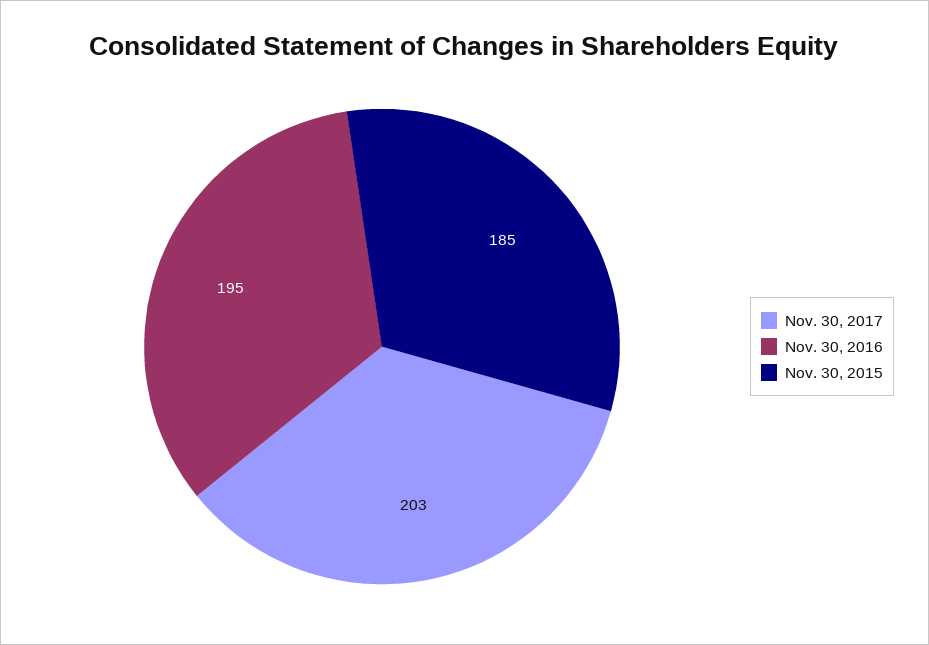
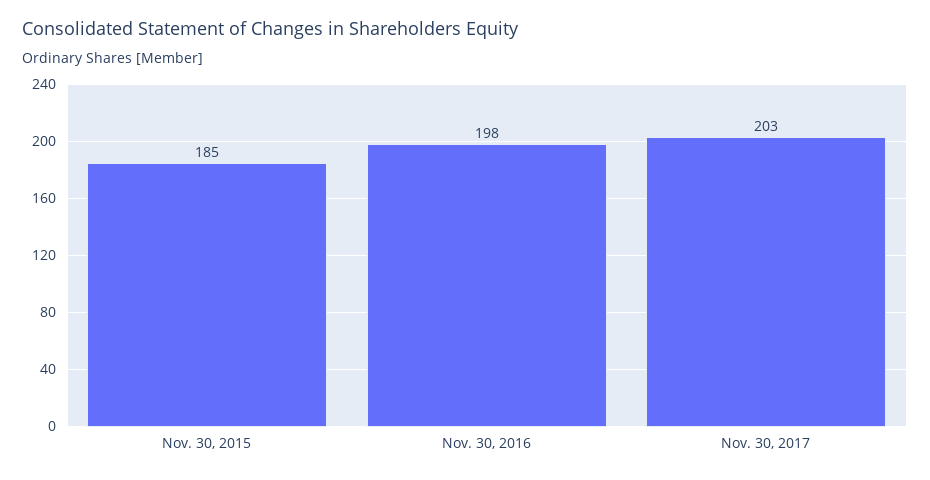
Nov. 30, 2016: 195 -> 198

